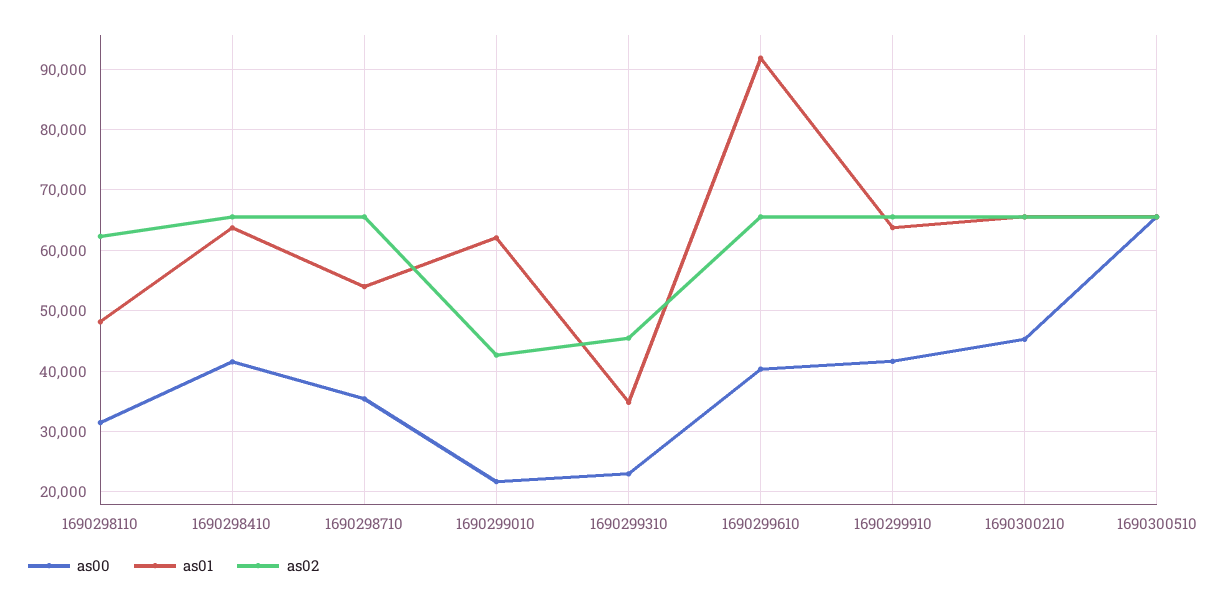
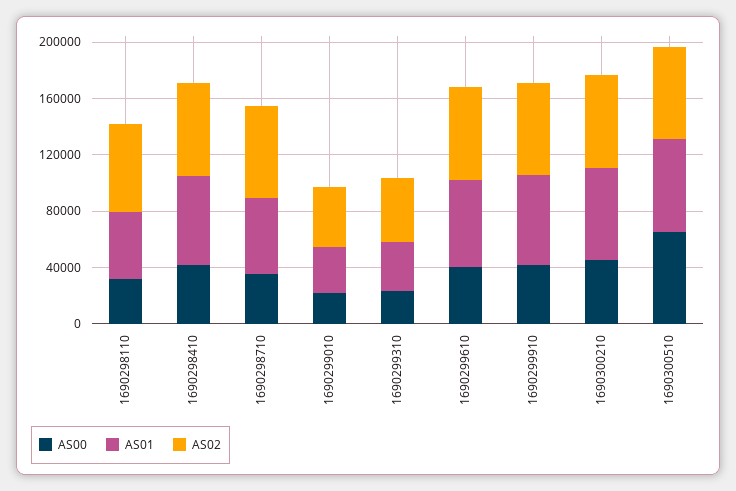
as01, 1690299010: 62000 -> 30000
as01, 1690299610: 92000 -> 60000

